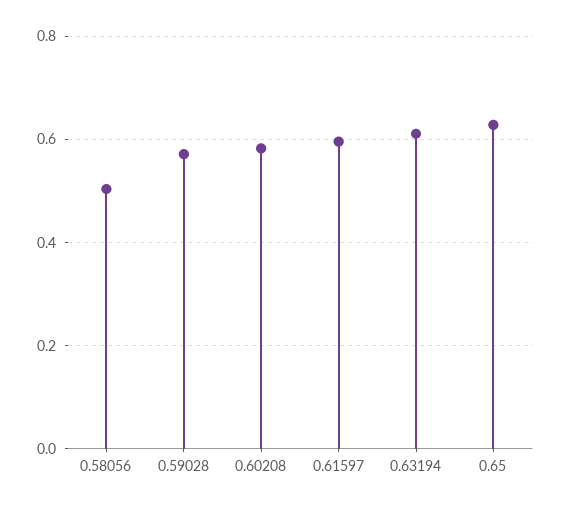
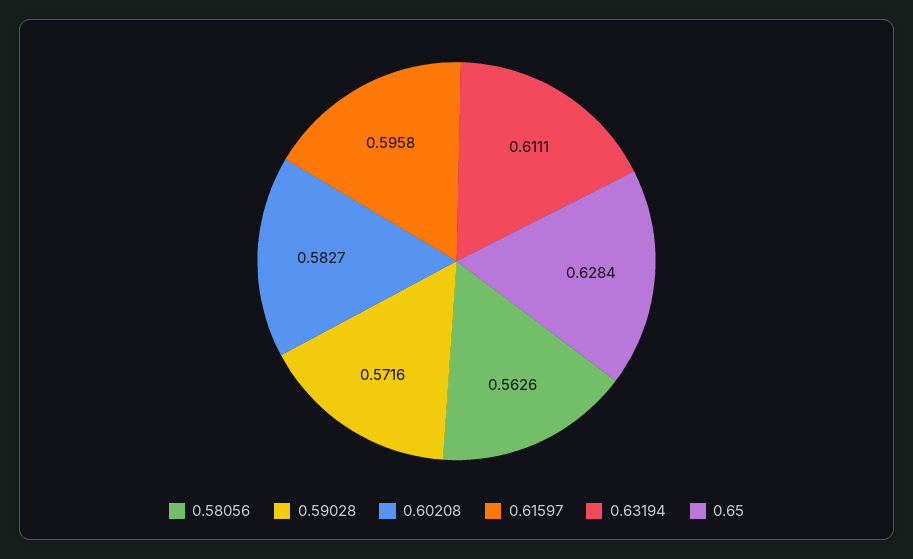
0.58056: 0.5 -> 0.5626

